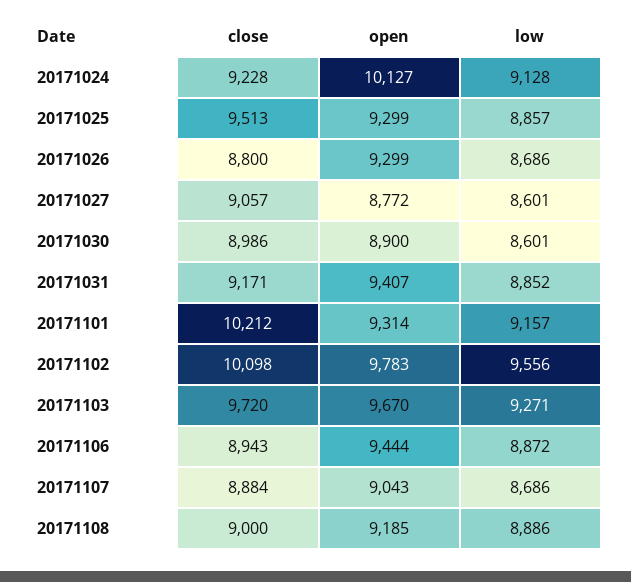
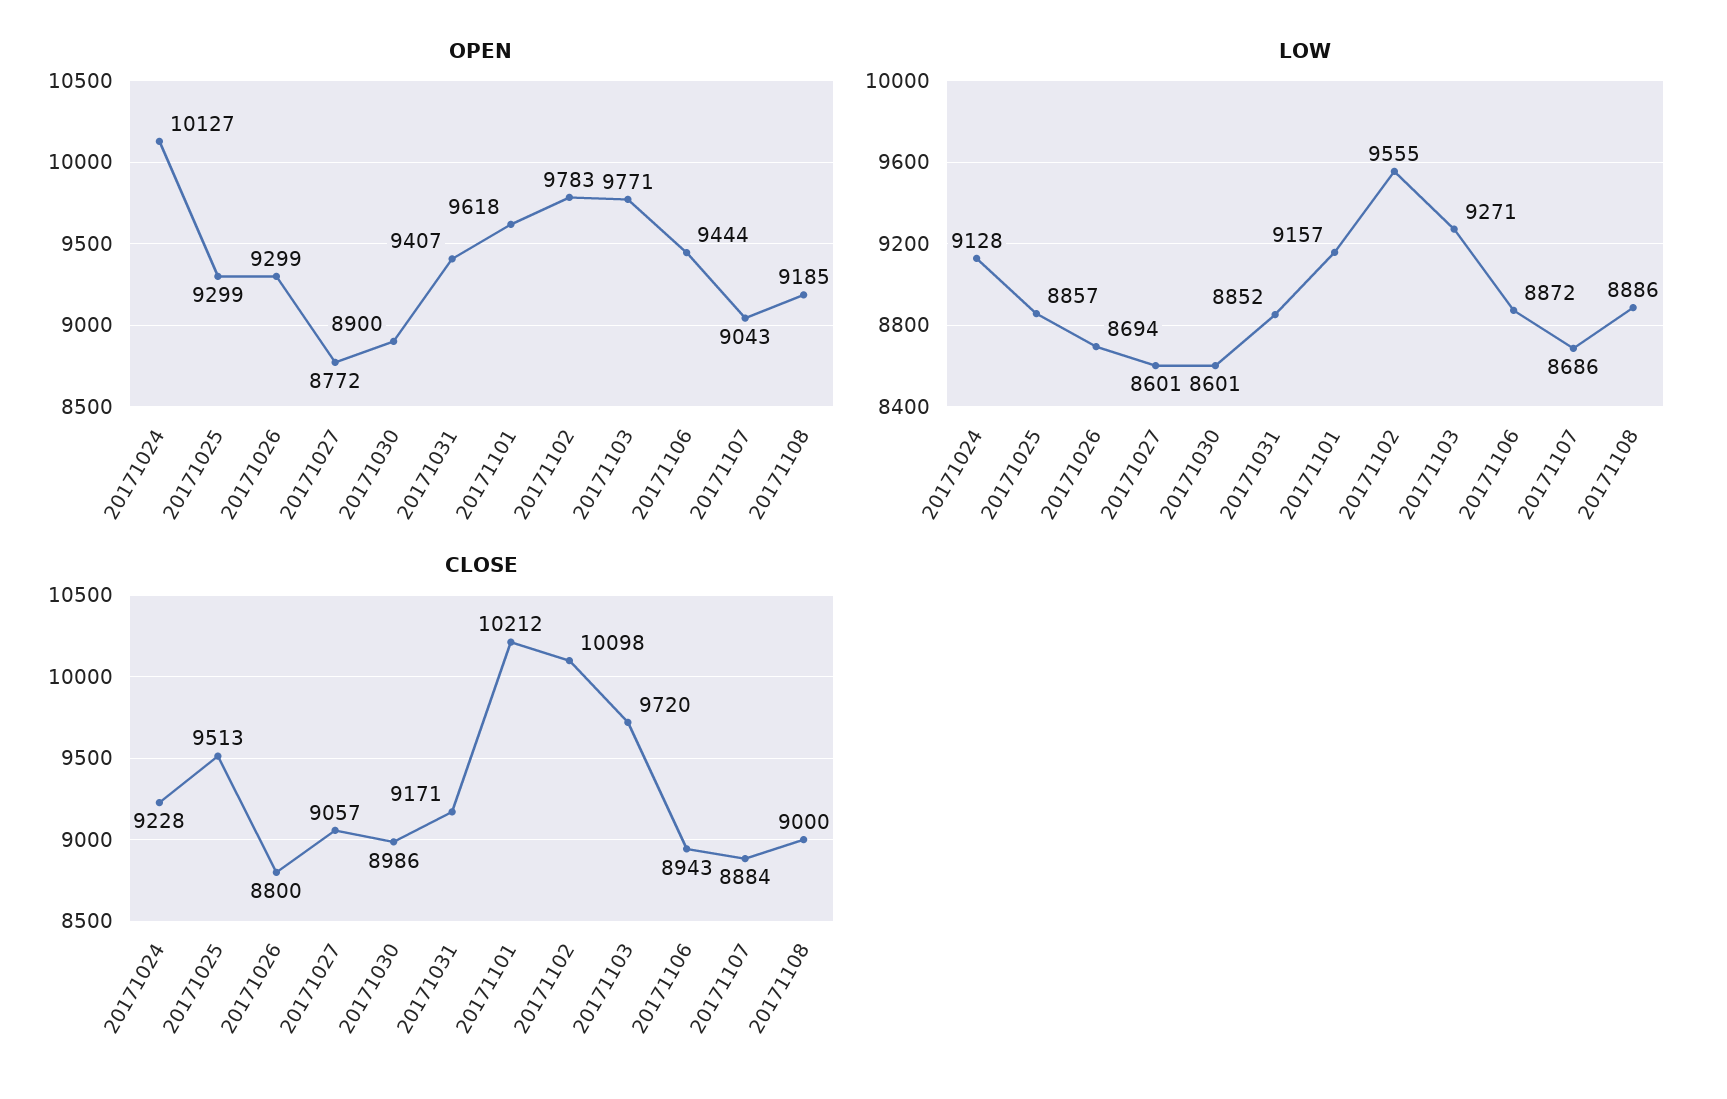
low, 20171026: 8686 -> 8694
open, 20171101: 9314 -> 9618
low, 20171102: 9556 -> 9555
open, 20171103: 9670 -> 9771

